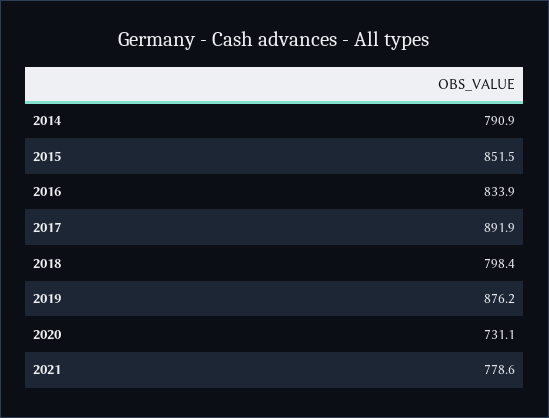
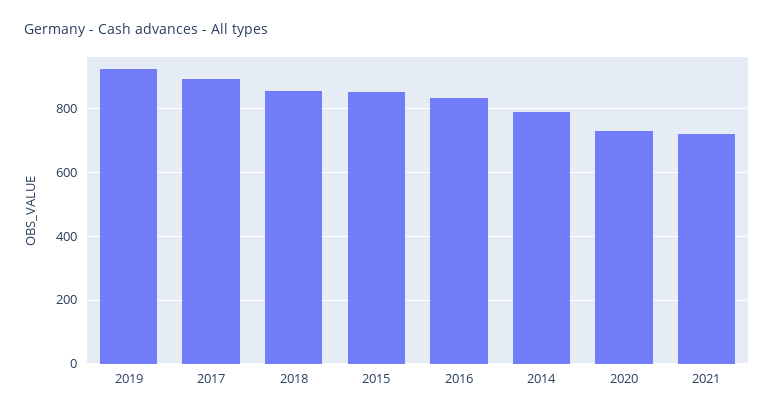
2018: 798.4 -> 860
2019: 876.2 -> 920
2021: 778.6 -> 720

